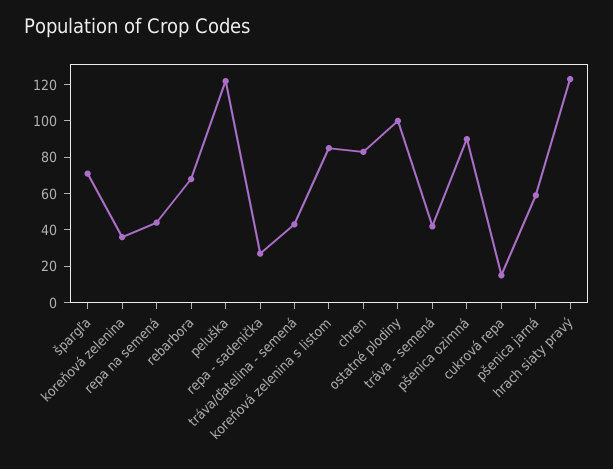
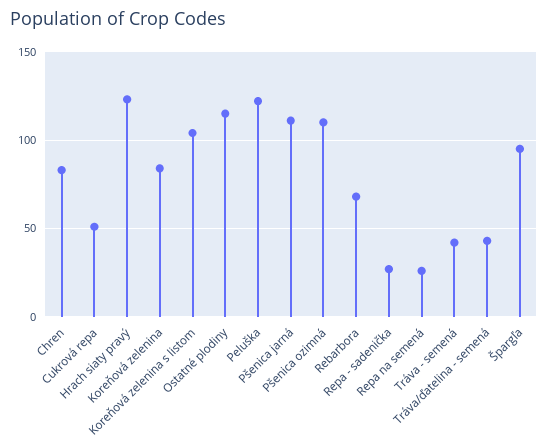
špargľa: 70 -> 95
koreňová zelenina: 35 -> 85
repa na semená: 45 -> 25
koreňová zelenina s listom: 85 -> 105
ostatné plodiny: 100 -> 115
pšenica ozimná: 90 -> 110
cukrová repa: 15 -> 50
pšenica jarná: 60 -> 110

